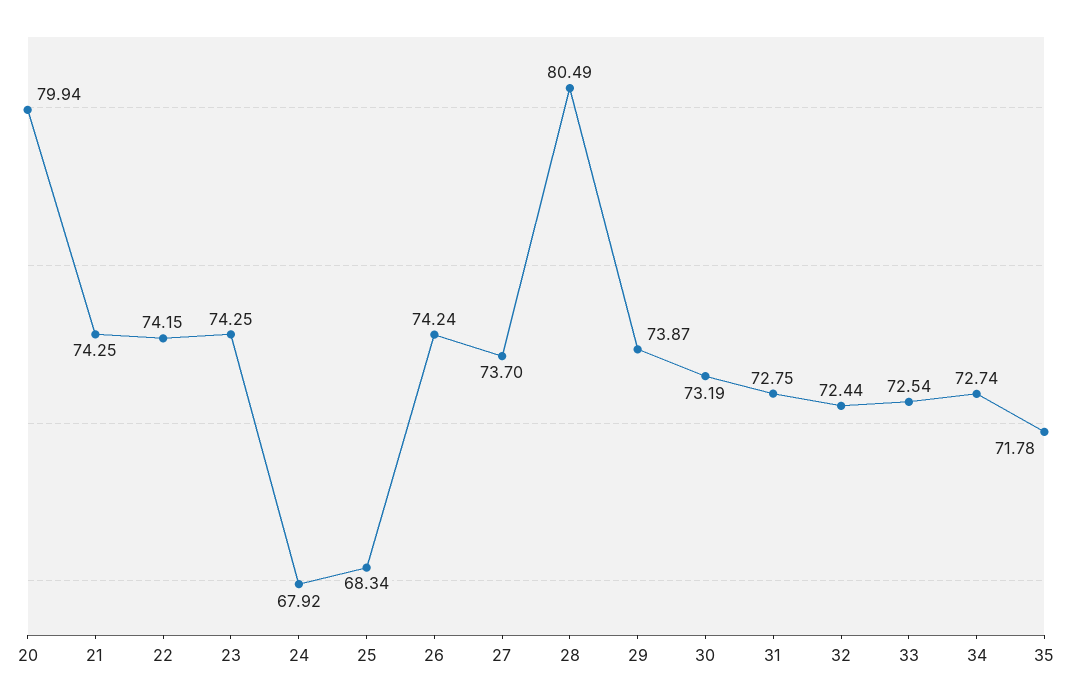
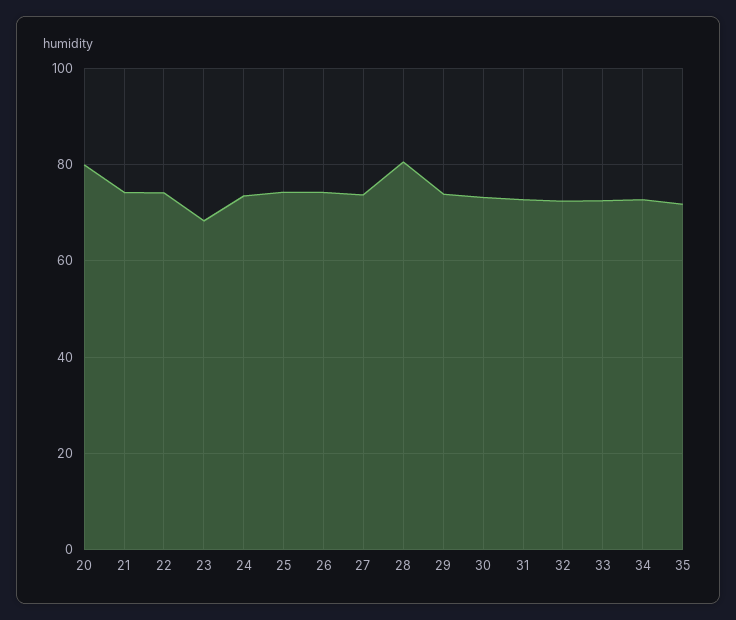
23: 74.25 -> 68
24: 67.92 -> 74
25: 68.34 -> 74

